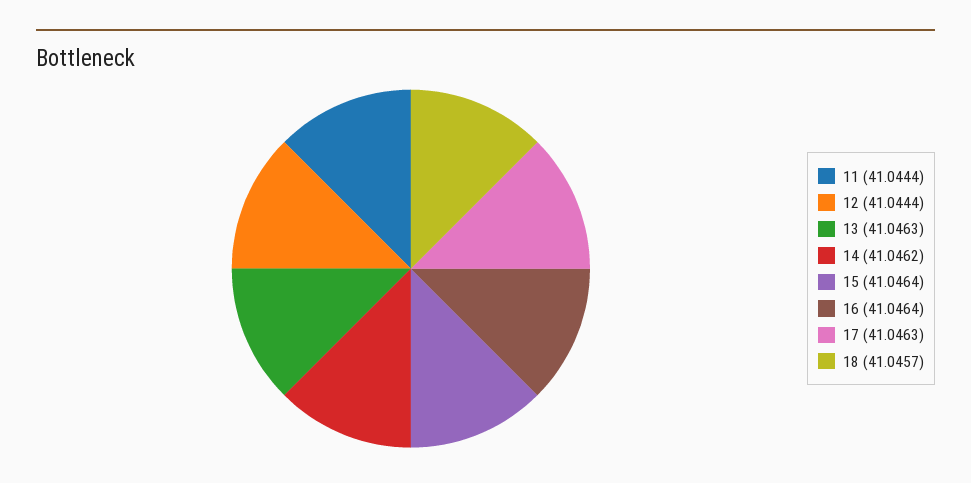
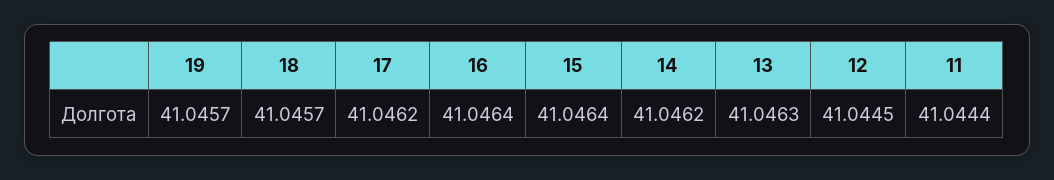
12: 41.0444 -> 41.0445
17: 41.0463 -> 41.0462
19: none -> 41.0457

